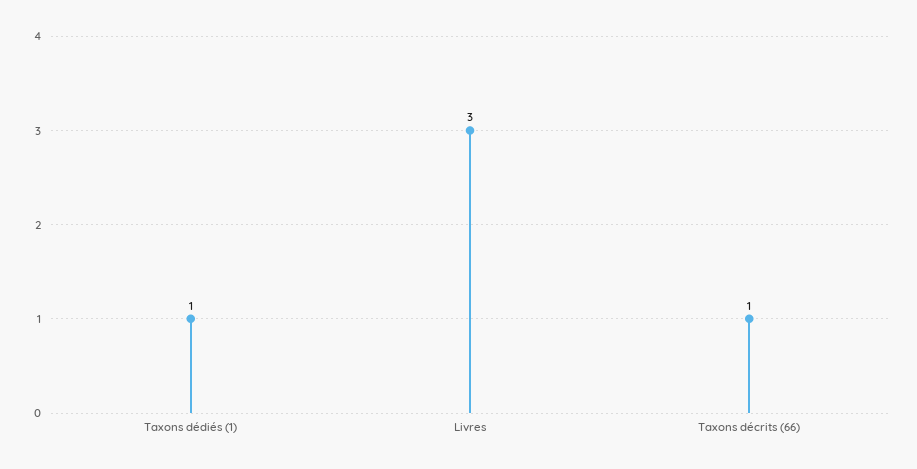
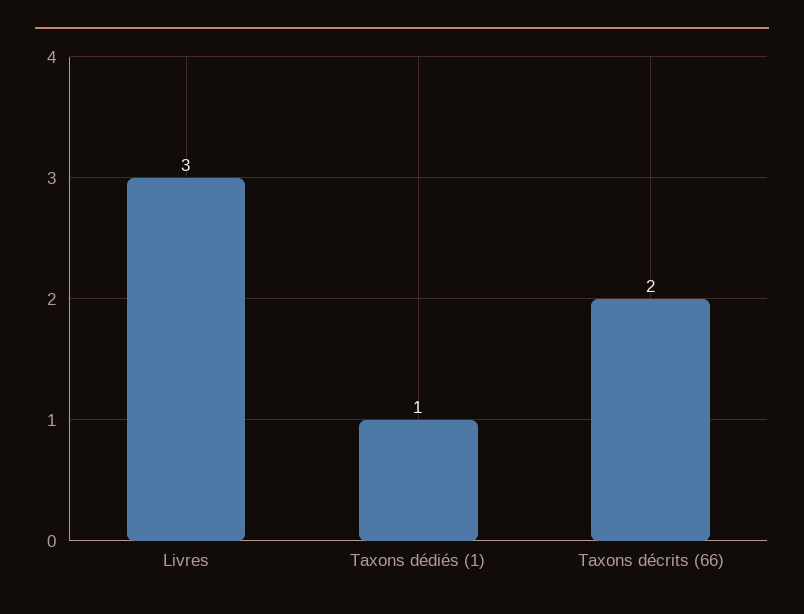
Taxons décrits (66): 1 -> 2

